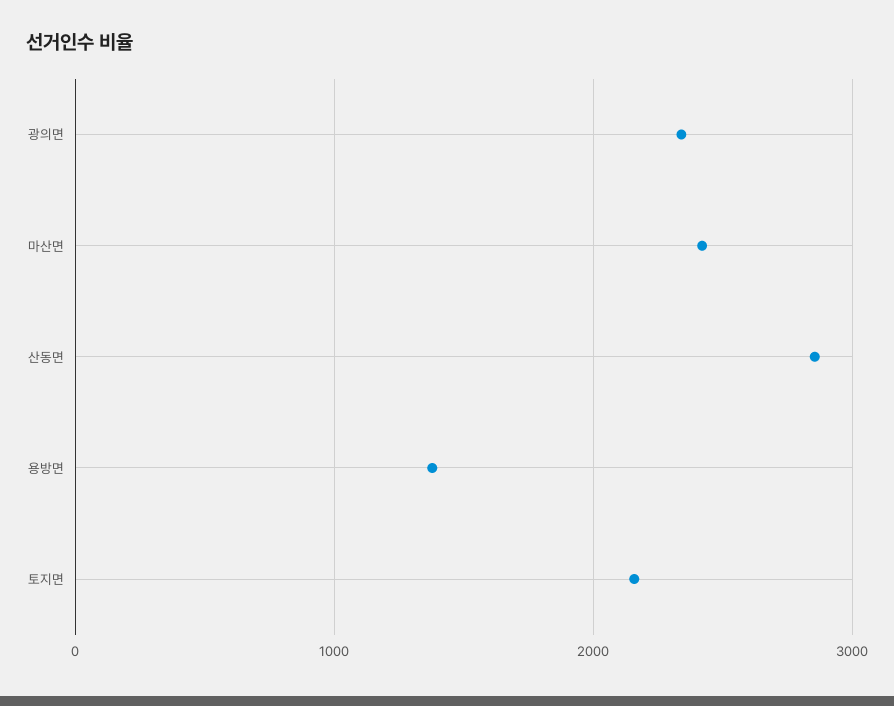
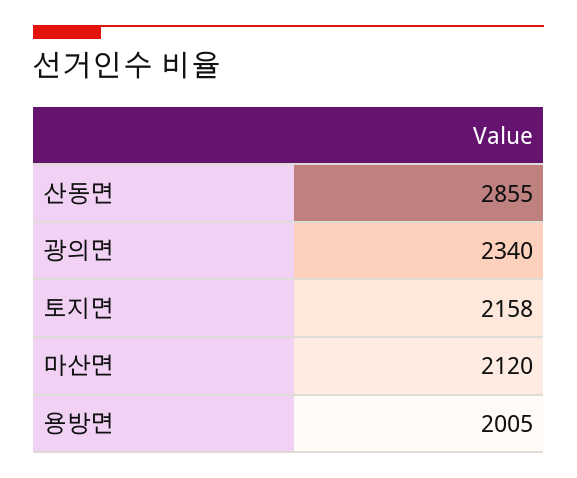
마산면: 2400 -> 2120
용방면: 1400 -> 2005

